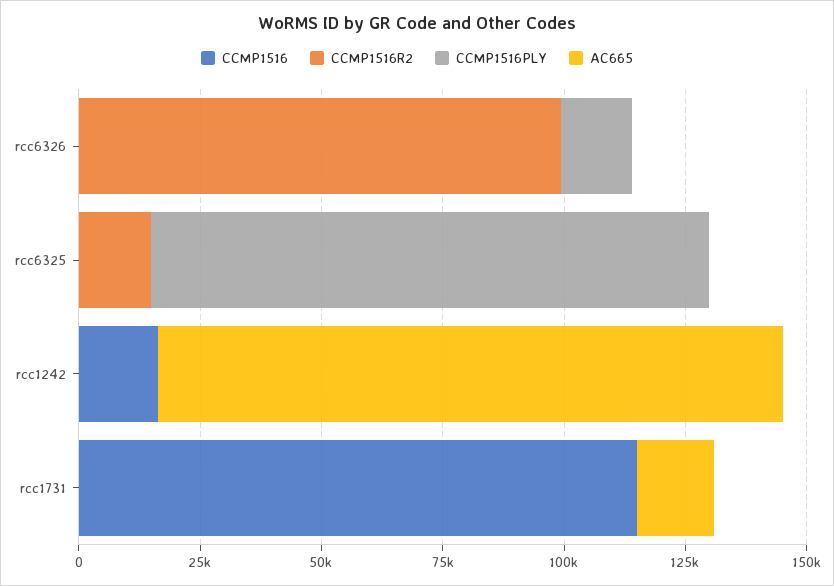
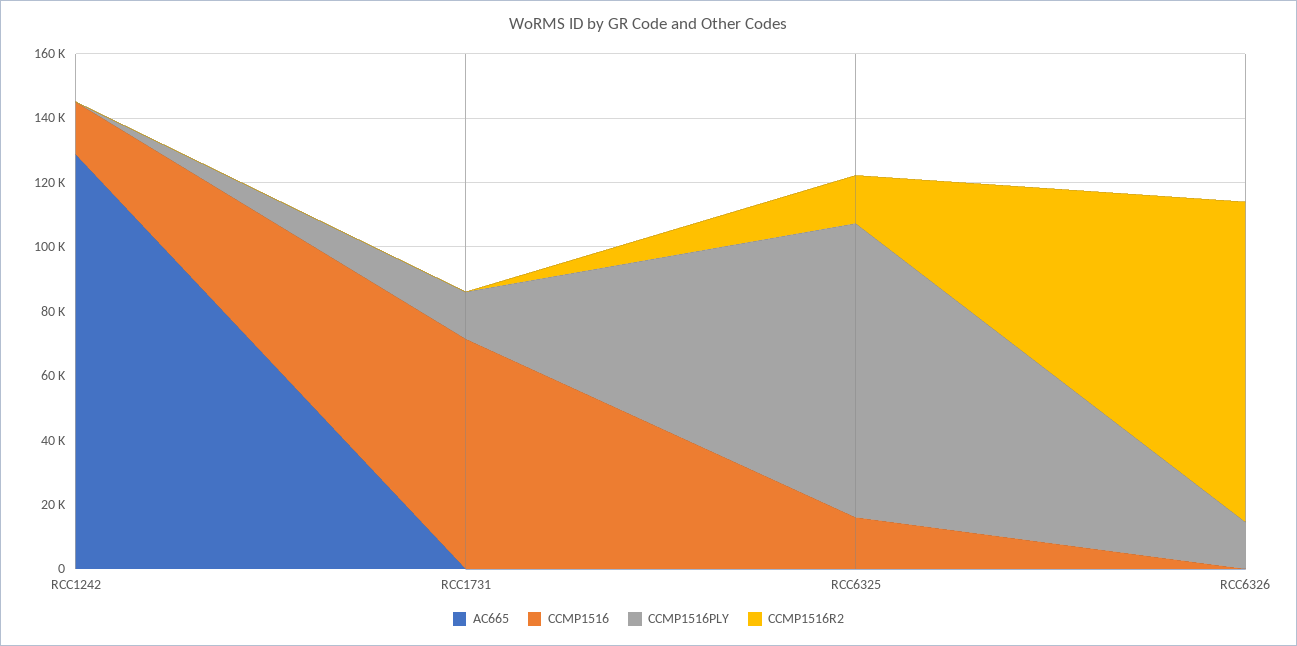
CCMP1516, rcc6325: 0 -> 15000
CCMP1516PLY, rcc6325: 115000 -> 90000
CCMP1516, rcc1731: 115000 -> 70000
CCMP1516PLY, rcc1731: 0 -> 15000
AC665, rcc1731: 15000 -> 0

